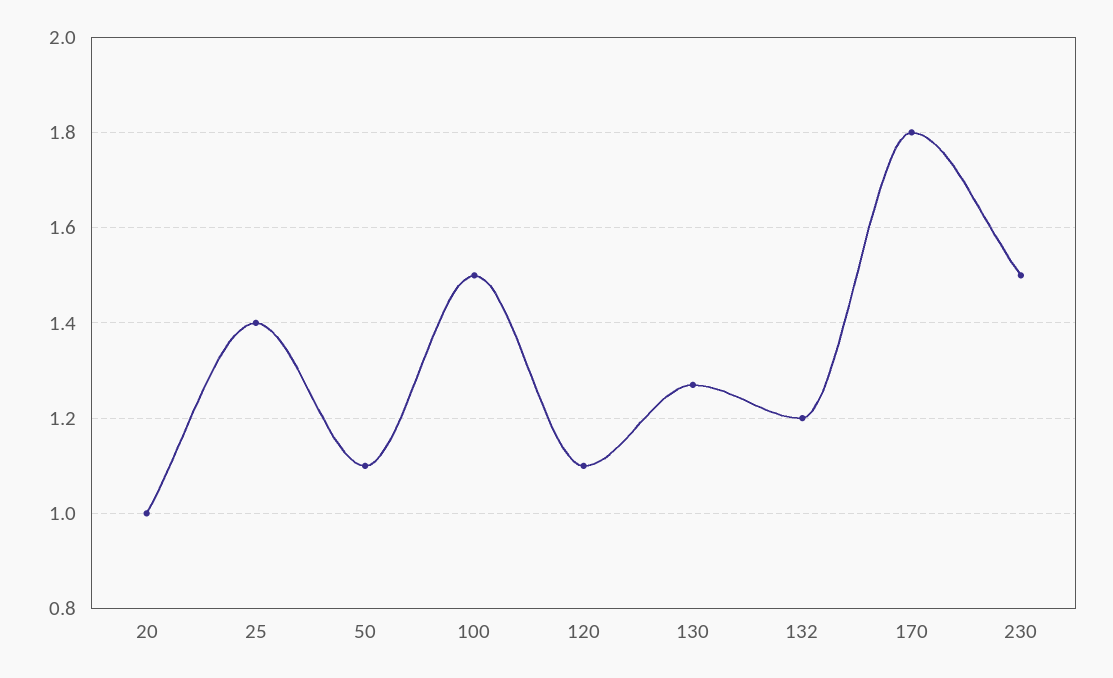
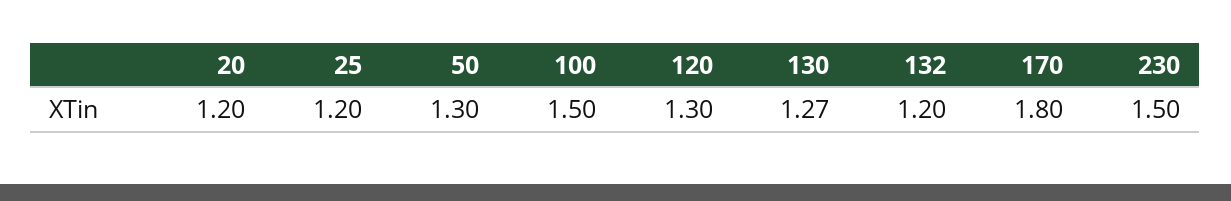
20: 1 -> 1.2
25: 1.4 -> 1.2
50: 1.1 -> 1.3
120: 1.1 -> 1.3

